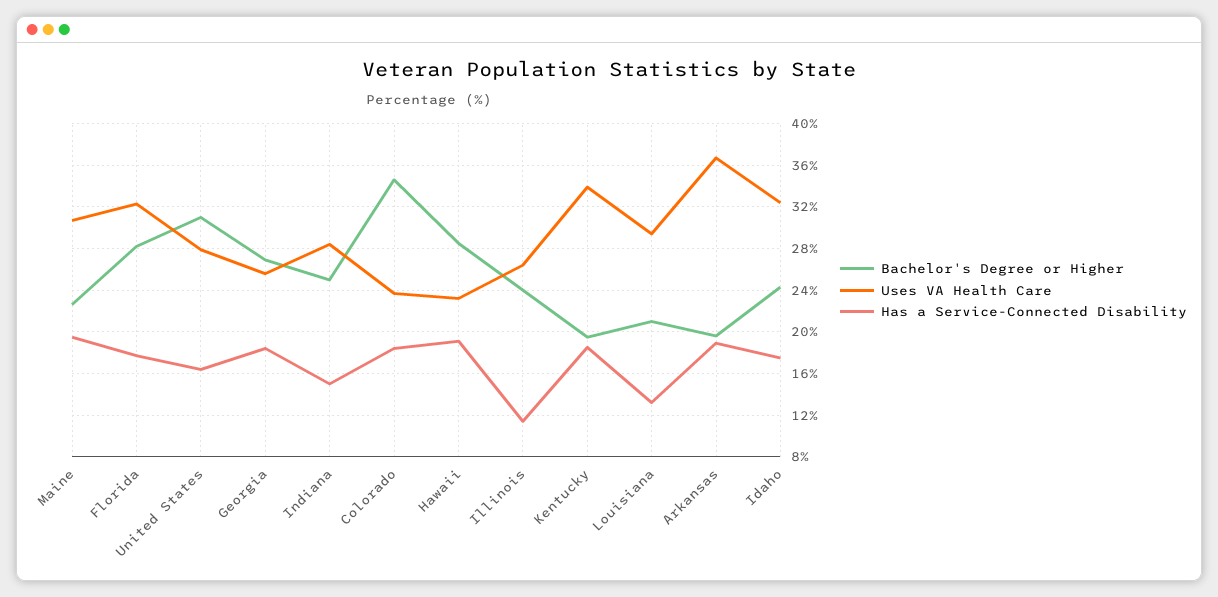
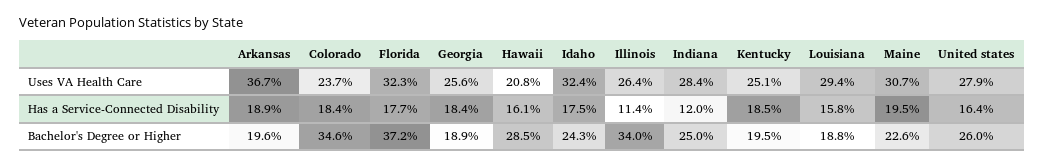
Bachelor's Degree or Higher, Florida: 28 -> 37.2
Bachelor's Degree or Higher, United States: 31 -> 26
Bachelor's Degree or Higher, Georgia: 27 -> 18.9
Has a Service-Connected Disability, Indiana: 15 -> 12
Uses VA Health Care, Hawaii: 23 -> 20.8
Has a Service-Connected Disability, Hawaii: 19 -> 16.1
Bachelor's Degree or Higher, Illinois: 24 -> 34
Uses VA Health Care, Kentucky: 34 -> 25.1
Bachelor's Degree or Higher, Louisiana: 21 -> 18.8
Has a Service-Connected Disability, Louisiana: 13 -> 15.8

